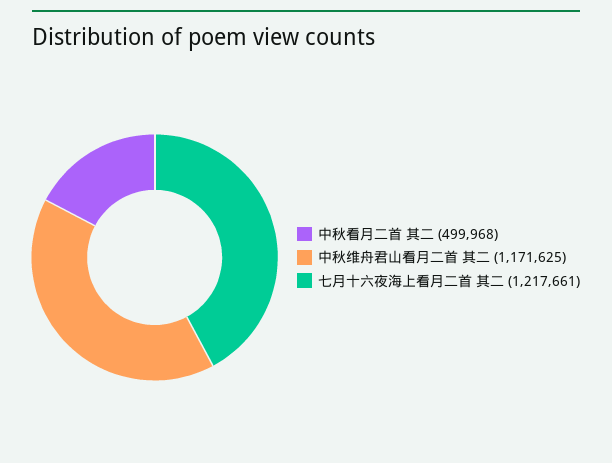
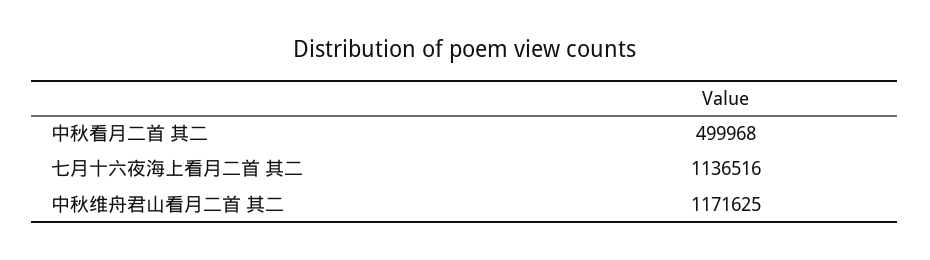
七月十六夜海上看月二首 其二: 1217661 -> 1136516

